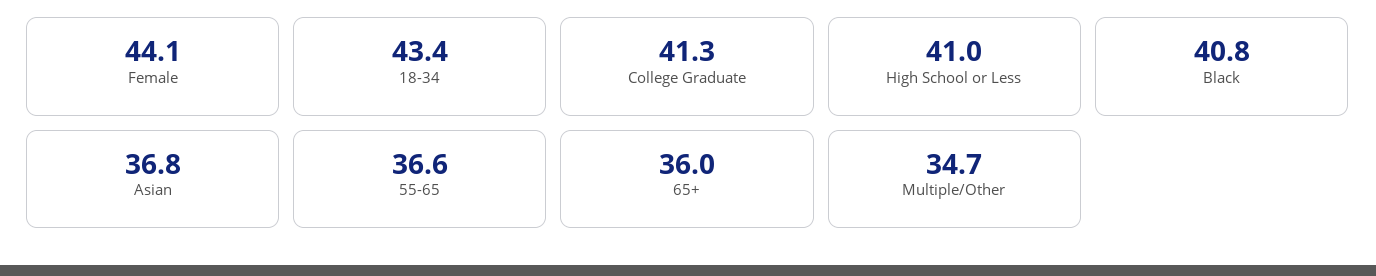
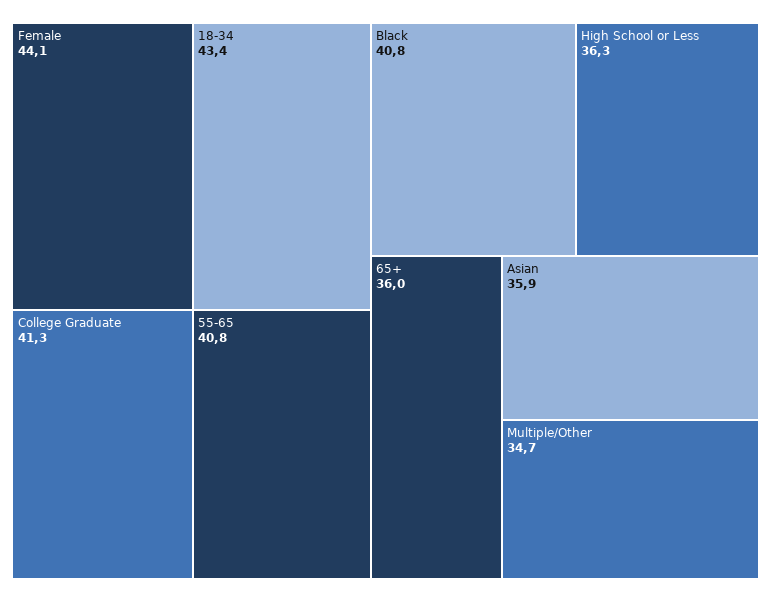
High School or Less: 41 -> 36.3
Asian: 36.8 -> 35.9
55-65: 36.6 -> 40.8

